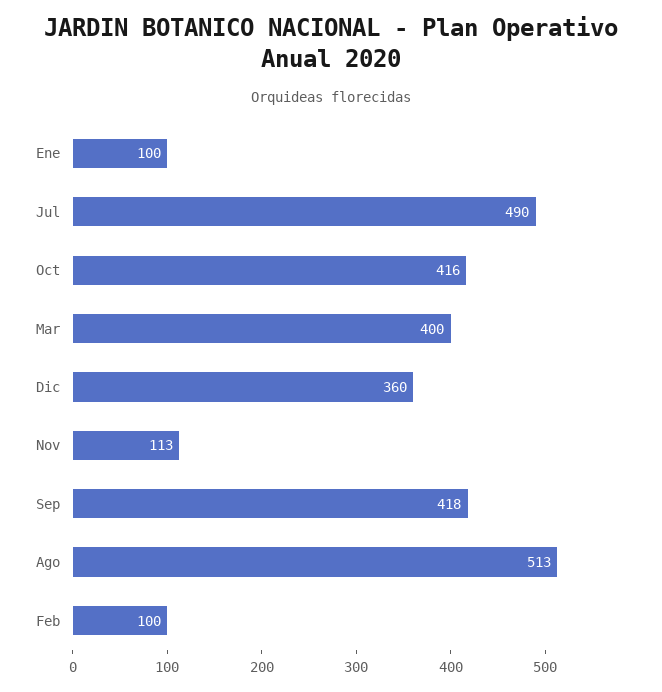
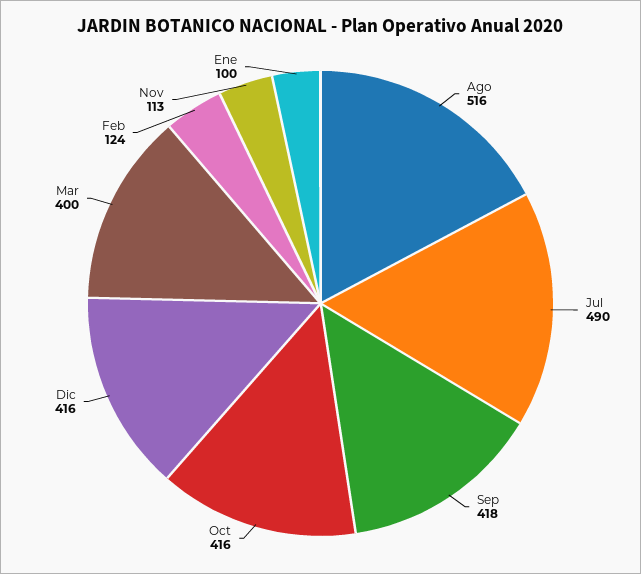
Dic: 360 -> 416
Ago: 513 -> 516
Feb: 100 -> 124

